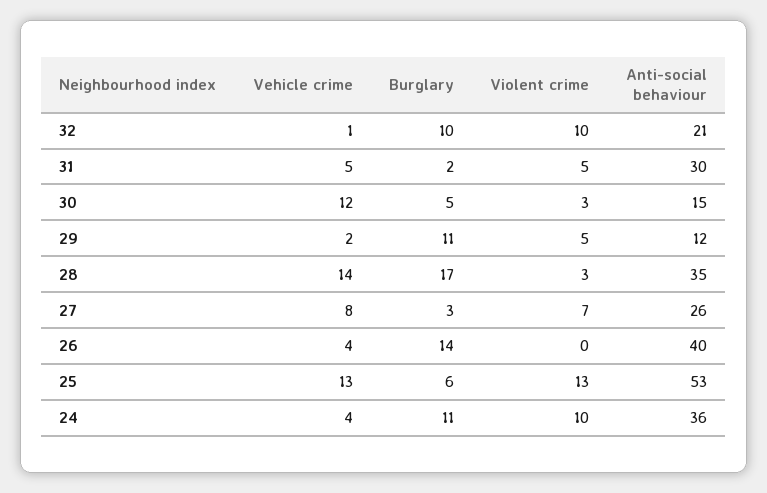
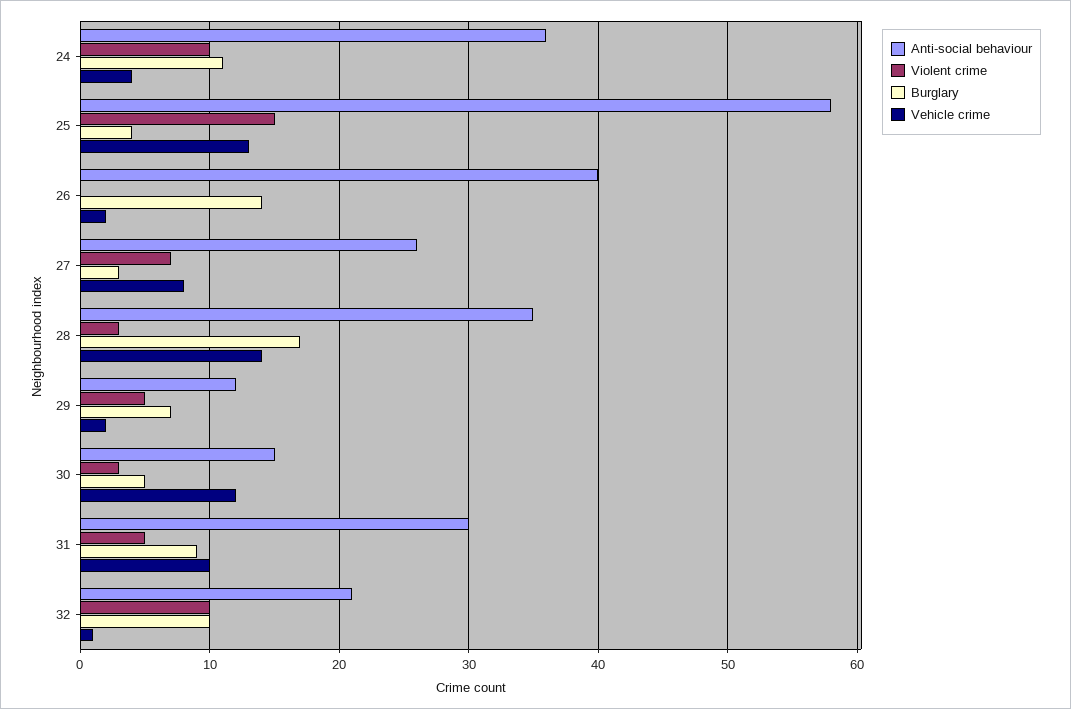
Vehicle crime, 31: 5 -> 10
Burglary, 31: 2 -> 9
Burglary, 29: 11 -> 7
Vehicle crime, 26: 4 -> 2
Burglary, 25: 6 -> 4
Violent crime, 25: 13 -> 15
Anti-social behaviour, 25: 53 -> 58

